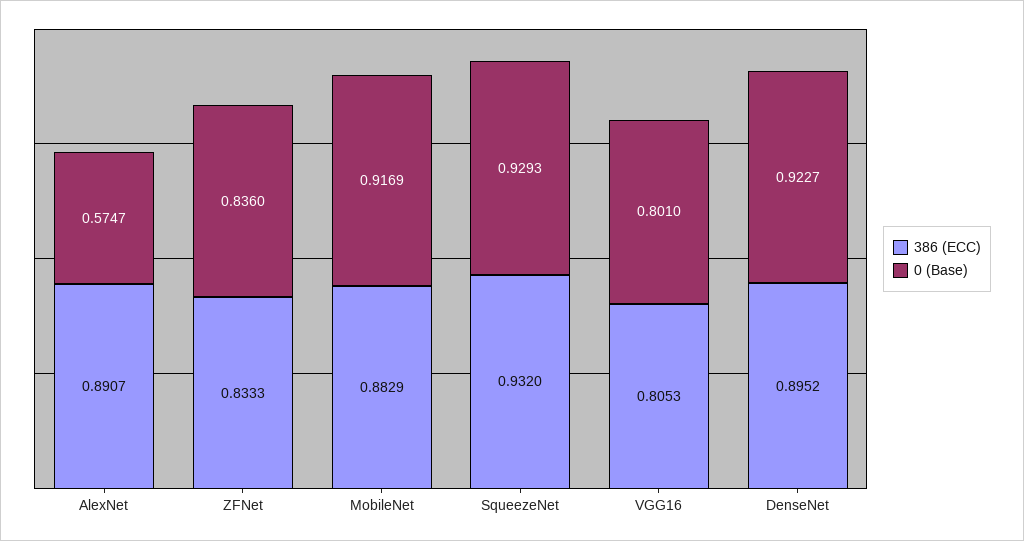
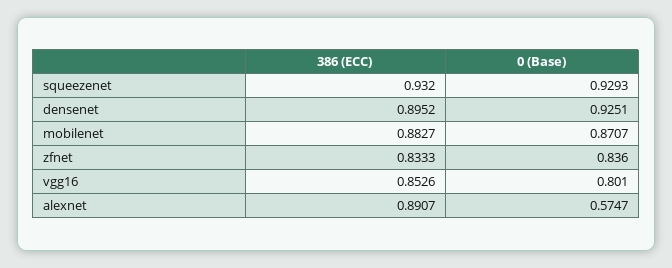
386 (ECC), MobileNet: 0.8829 -> 0.8827
0 (Base), MobileNet: 0.9169 -> 0.8707
386 (ECC), VGG16: 0.8053 -> 0.8526
0 (Base), DenseNet: 0.9227 -> 0.9251

